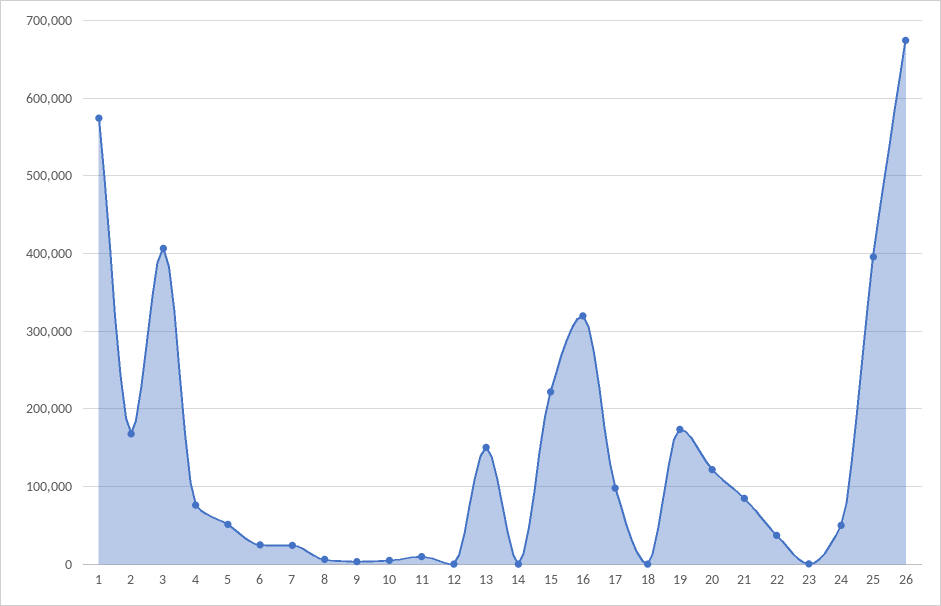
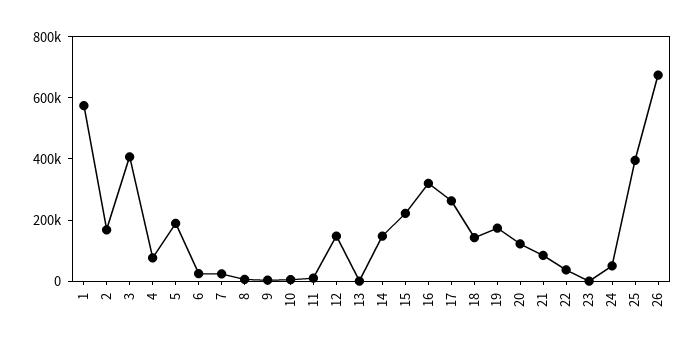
5: 50000 -> 200000
12: 0 -> 150000
13: 150000 -> 0
14: 0 -> 150000
17: 100000 -> 250000
18: 0 -> 150000

